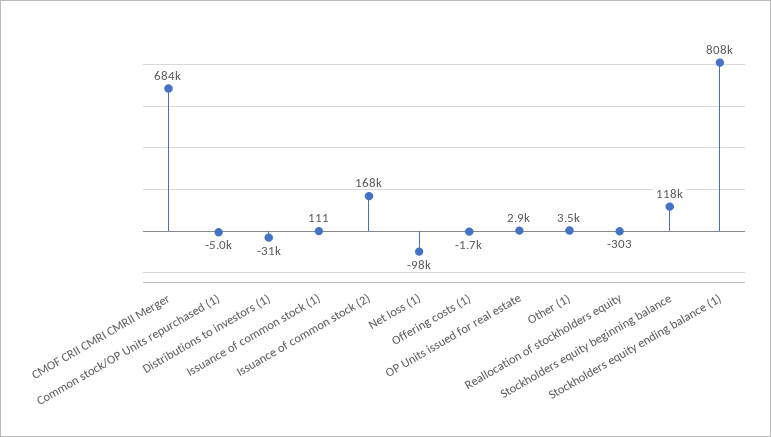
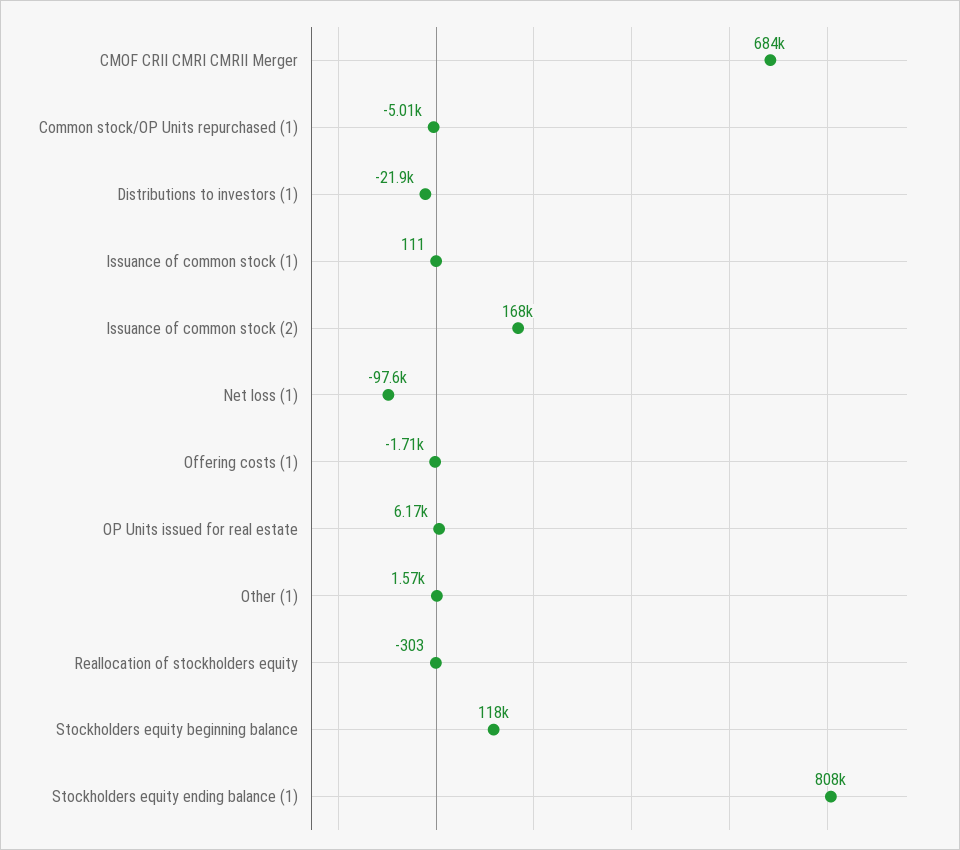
Distributions to investors (1): -31000 -> -21900
OP Units issued for real estate: 2900 -> 6170
Other (1): 3500 -> 1570

